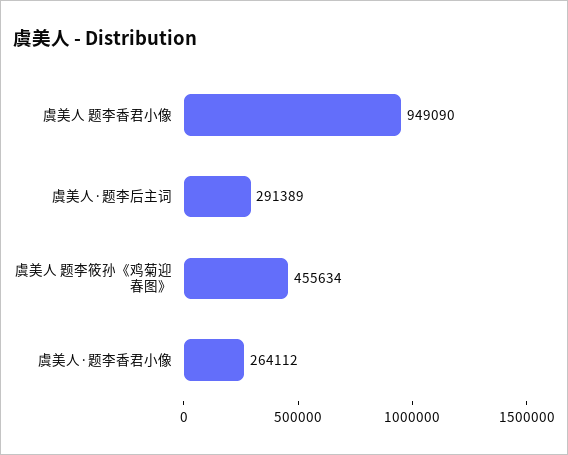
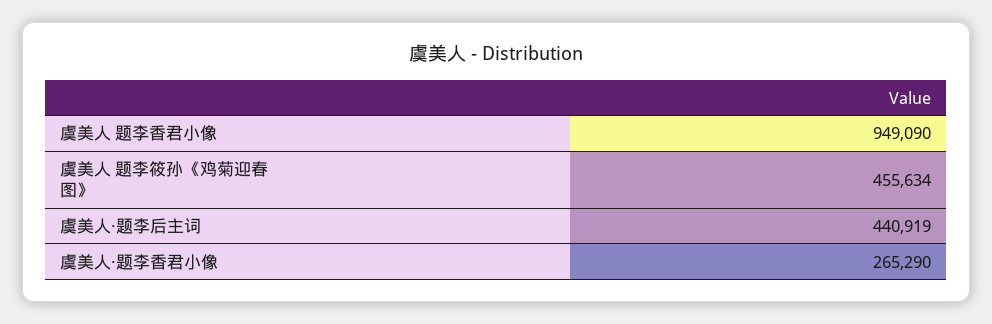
虞美人·题李后主词: 291389 -> 440919
虞美人·题李香君小像: 264112 -> 265290

